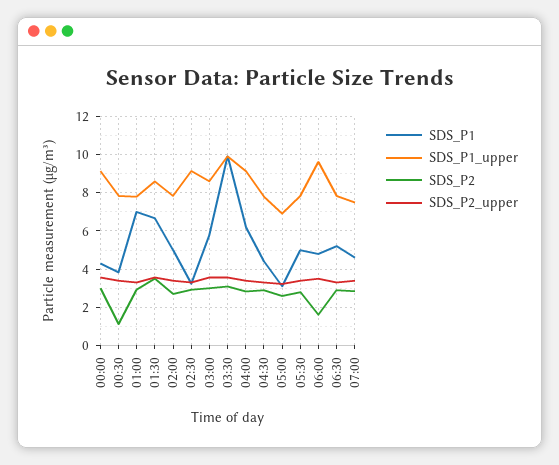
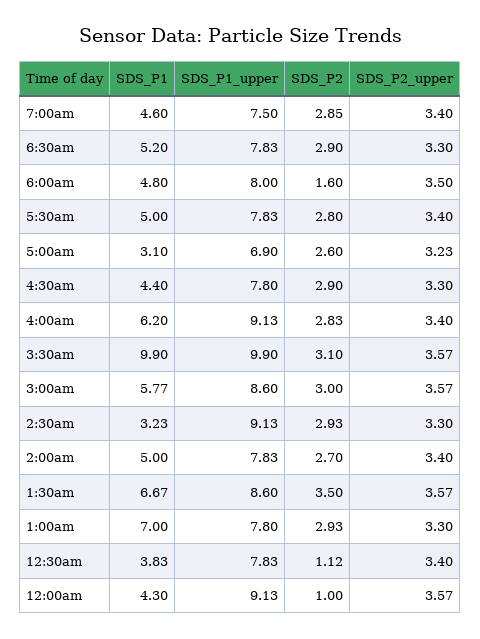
SDS_P2, 00:00: 3 -> 1
SDS_P1_upper, 06:00: 9.5 -> 8

